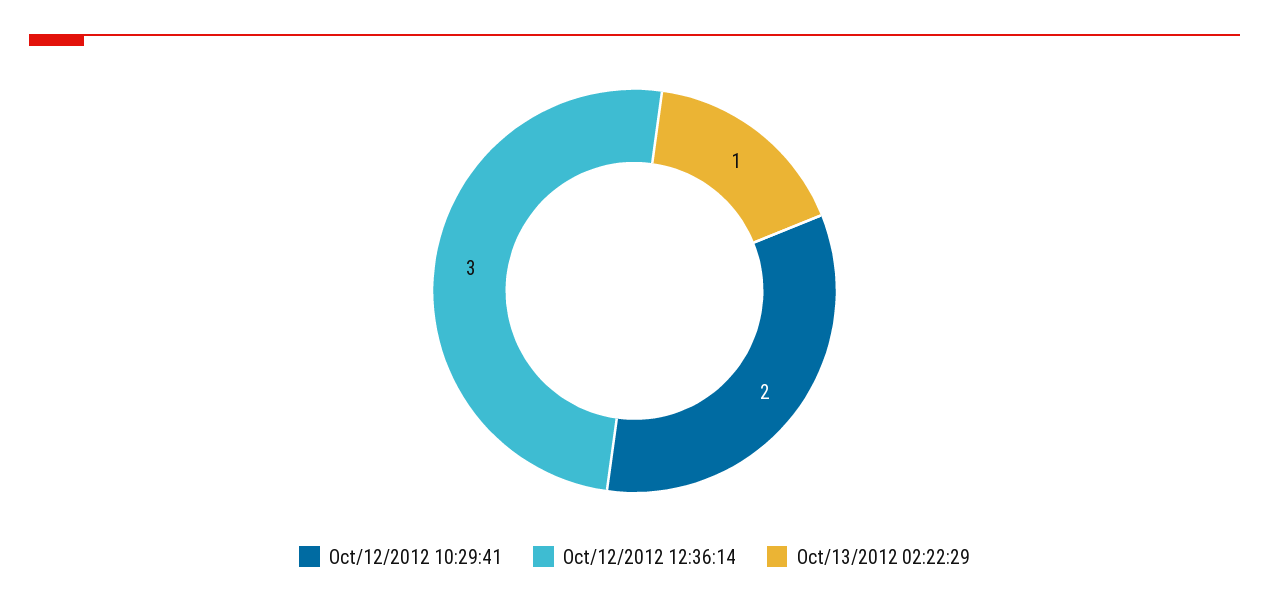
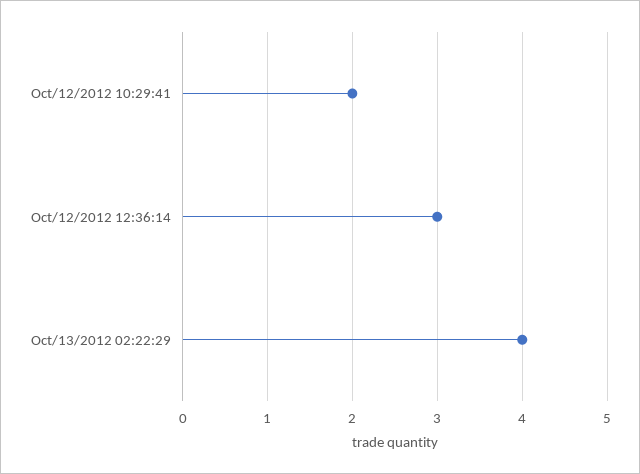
Oct/13/2012 02:22:29: 1 -> 4

